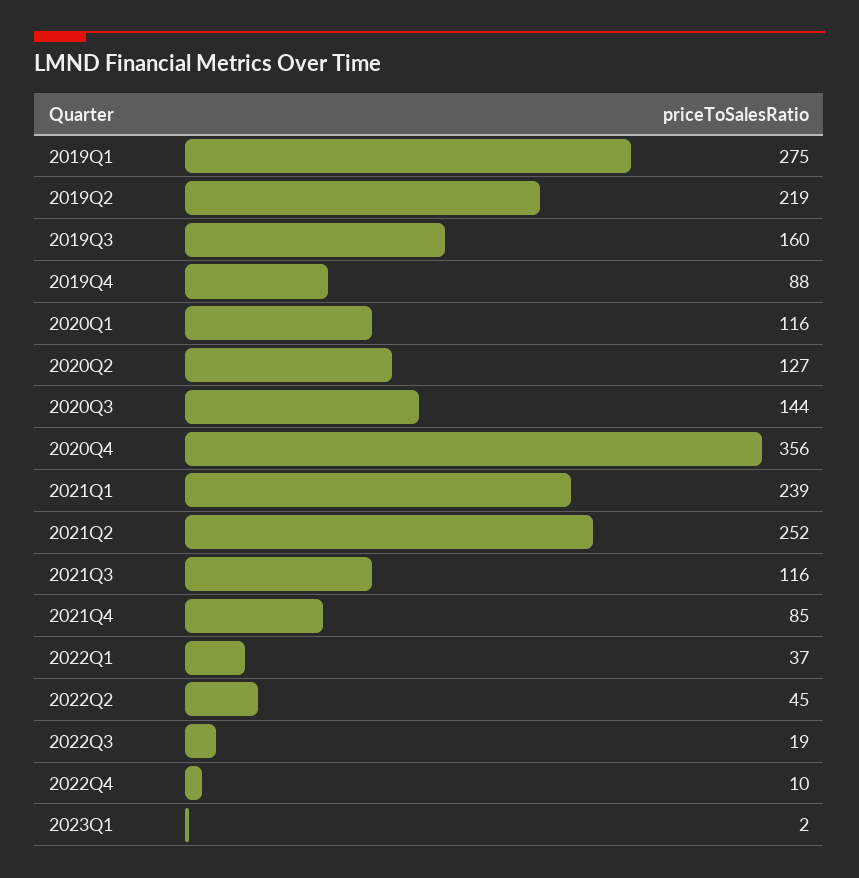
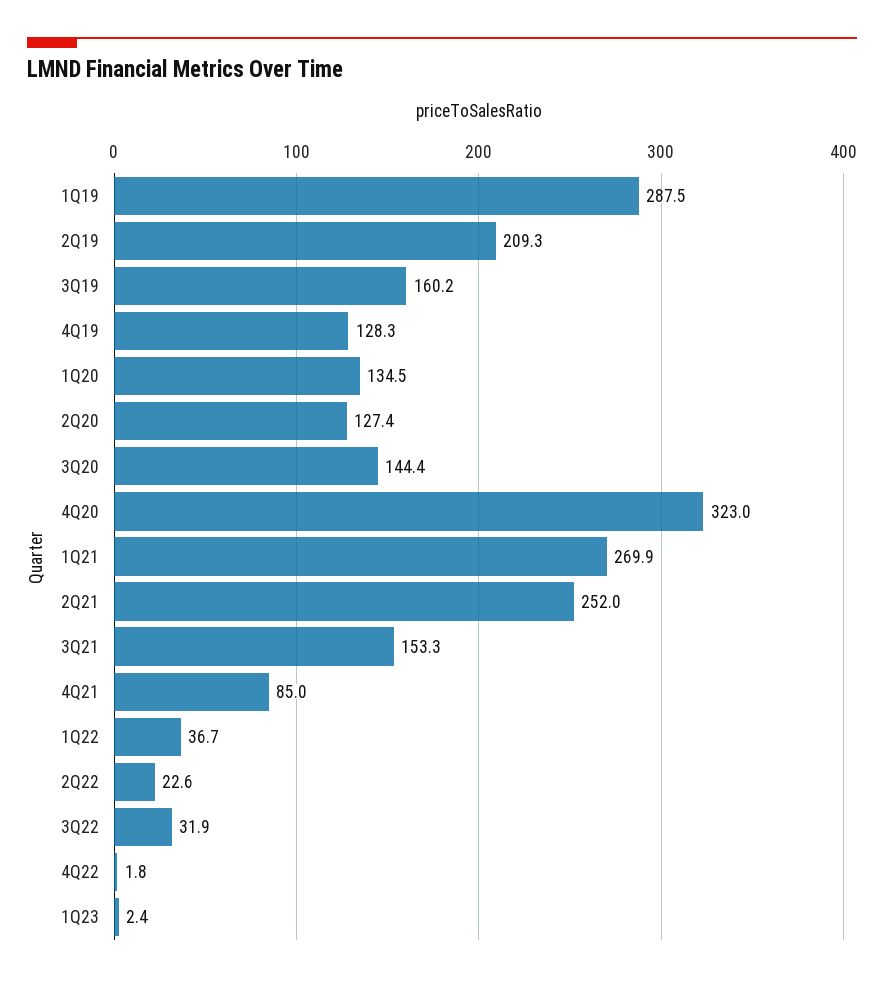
2019Q1: 275 -> 287.5
2019Q2: 219 -> 209.3
2019Q4: 88 -> 128.3
2020Q1: 116 -> 134.5
2020Q4: 356 -> 323
2021Q1: 239 -> 269.9
2021Q3: 116 -> 153.3
2022Q2: 45 -> 22.6
2022Q3: 19 -> 31.9
2022Q4: 10 -> 1.8

